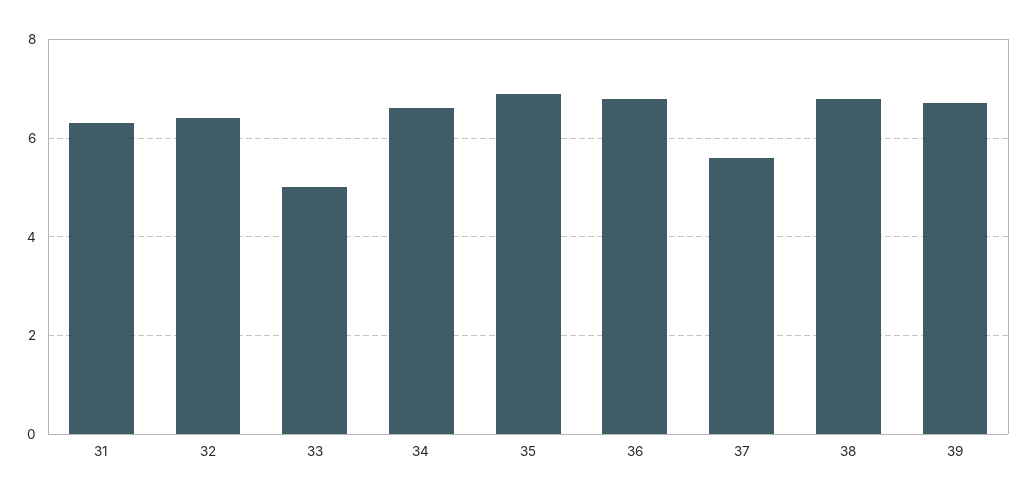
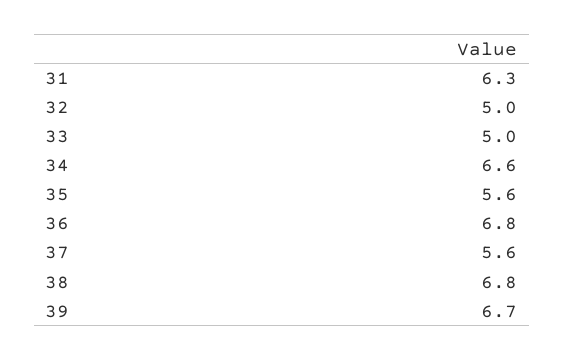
32: 6.5 -> 5
35: 7 -> 5.6

